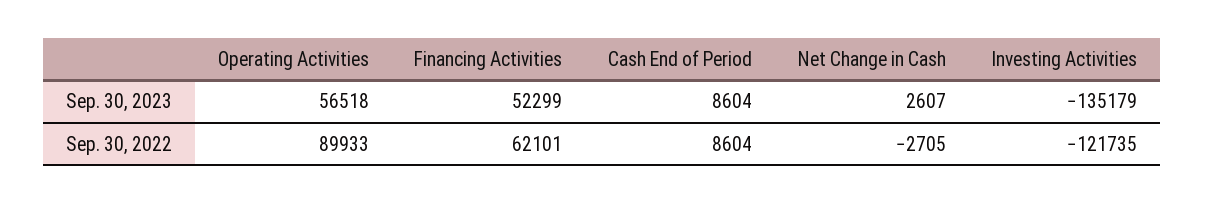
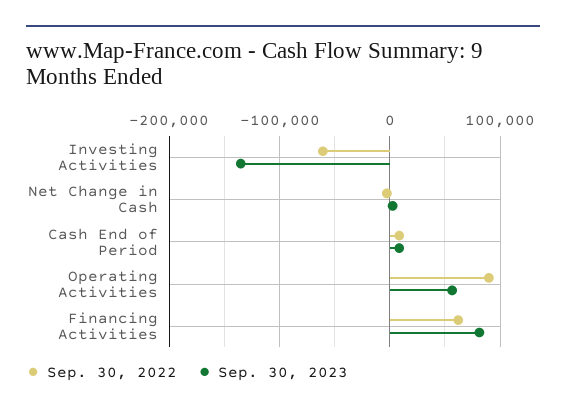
Sep. 30, 2023, Financing Activities: 52299 -> 80000
Sep. 30, 2022, Investing Activities: -121735 -> -60000

